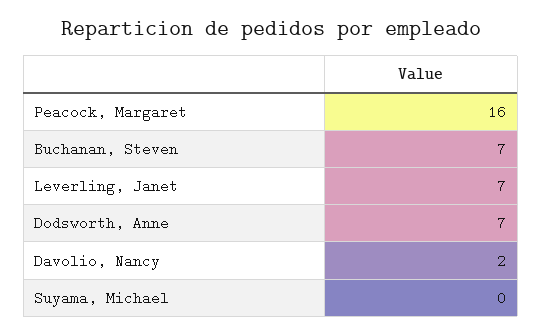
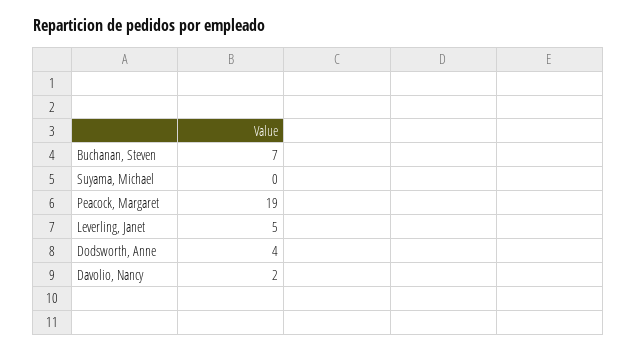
Peacock, Margaret: 16 -> 19
Leverling, Janet: 7 -> 5
Dodsworth, Anne: 7 -> 4

